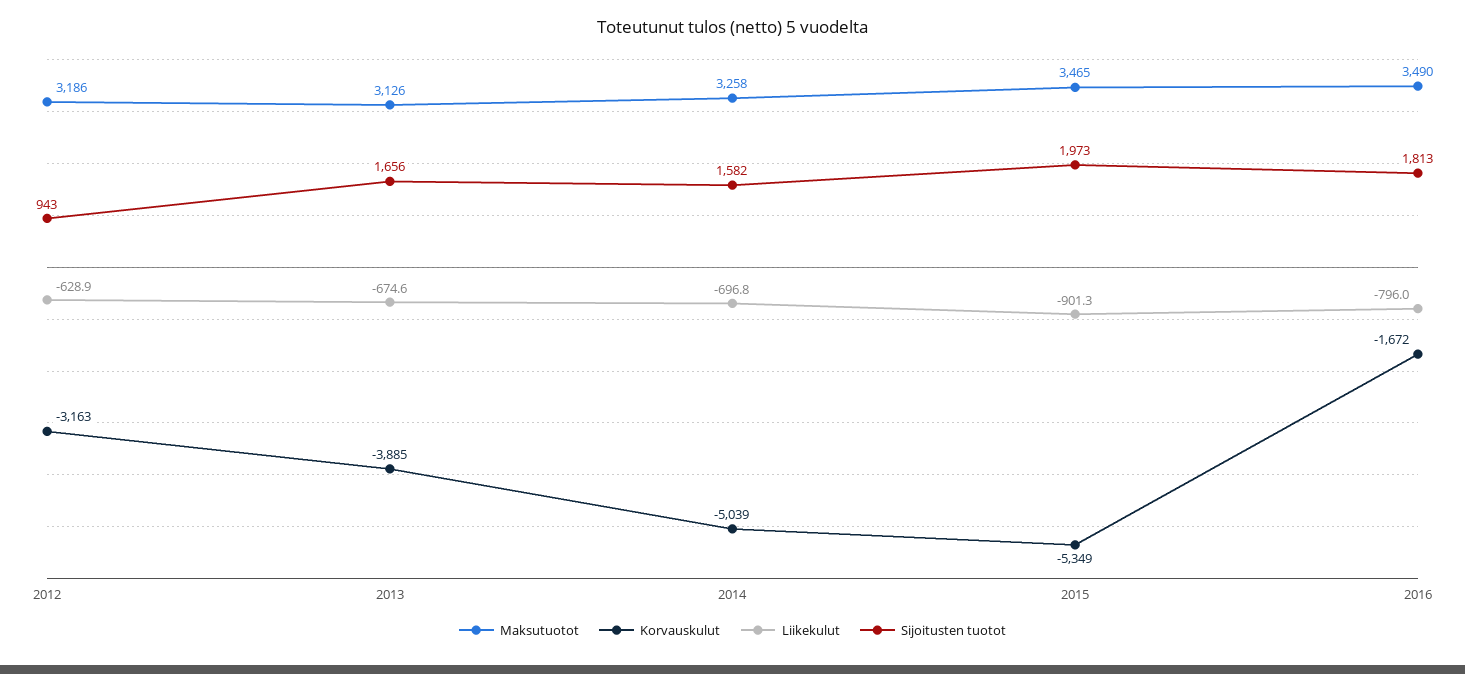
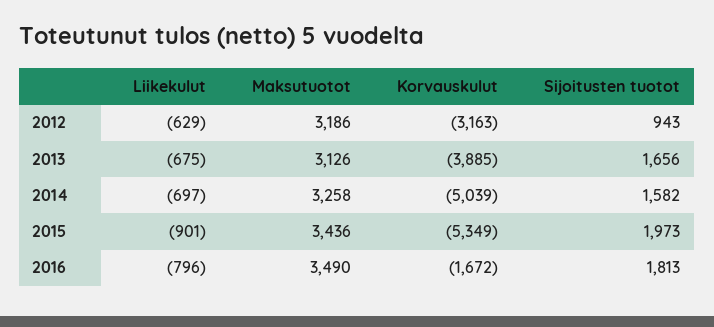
Maksutuotot, 2015: 3465 -> 3436

